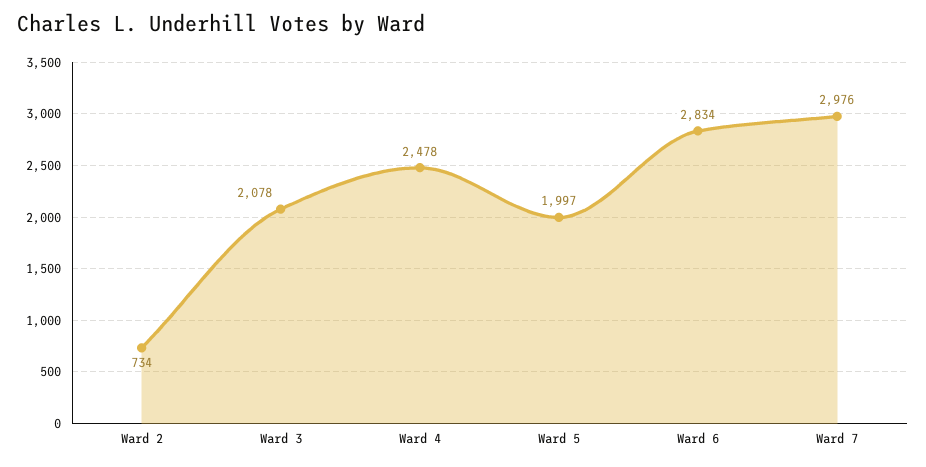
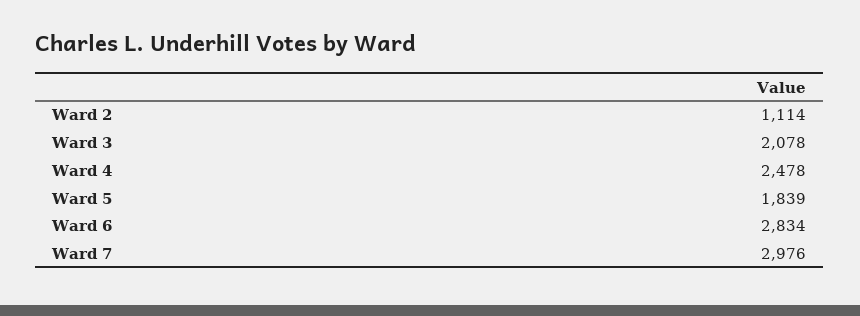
Ward 2: 734 -> 1114
Ward 5: 1997 -> 1839

